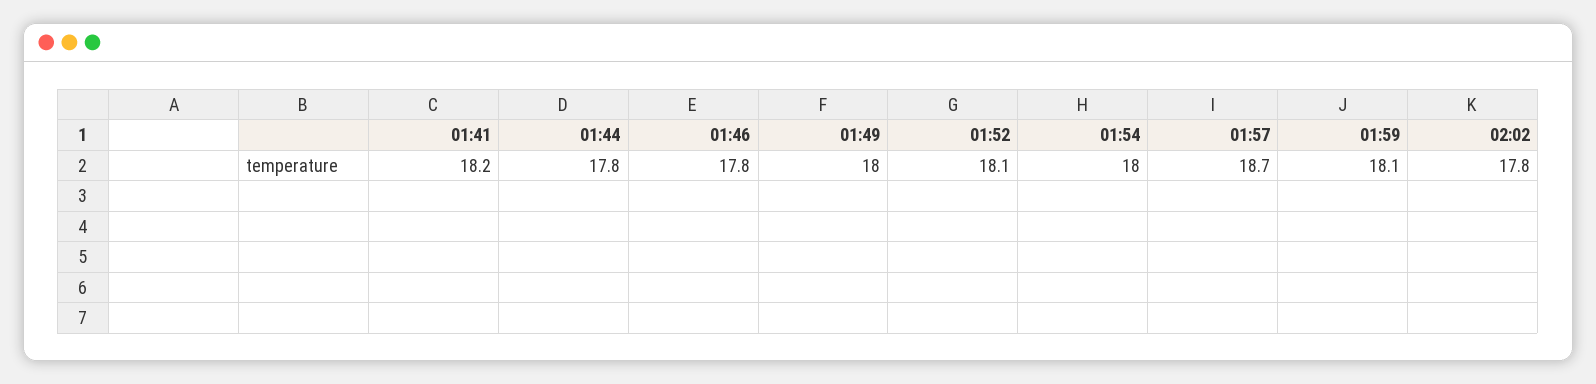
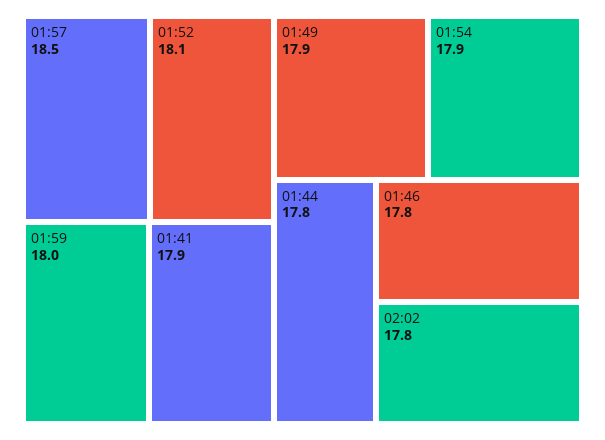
01:41: 18.2 -> 17.9
01:49: 18 -> 17.9
01:54: 18 -> 17.9
01:57: 18.7 -> 18.5
01:59: 18.1 -> 18

